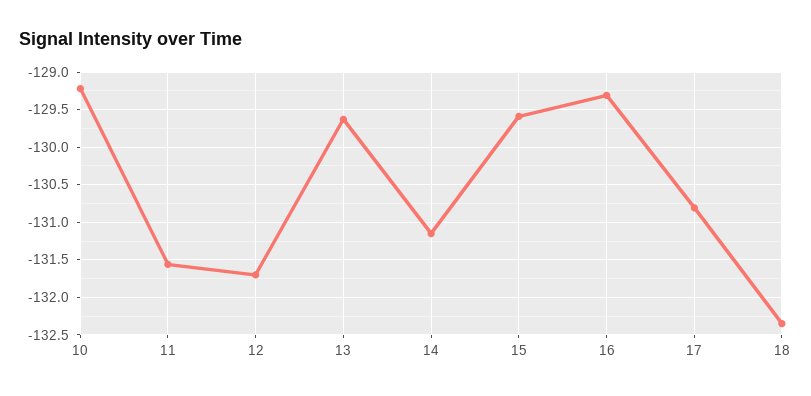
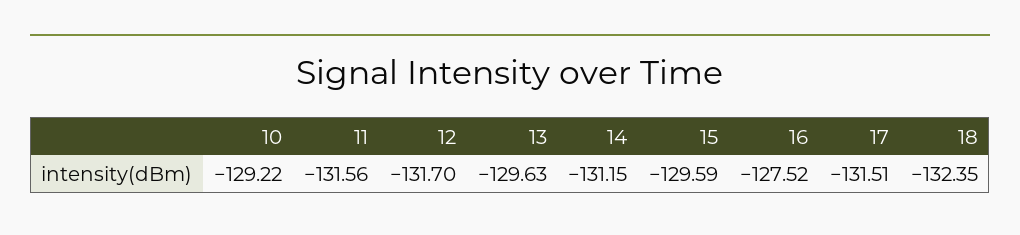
16: -129.3 -> -127.52
17: -130.8 -> -131.51

